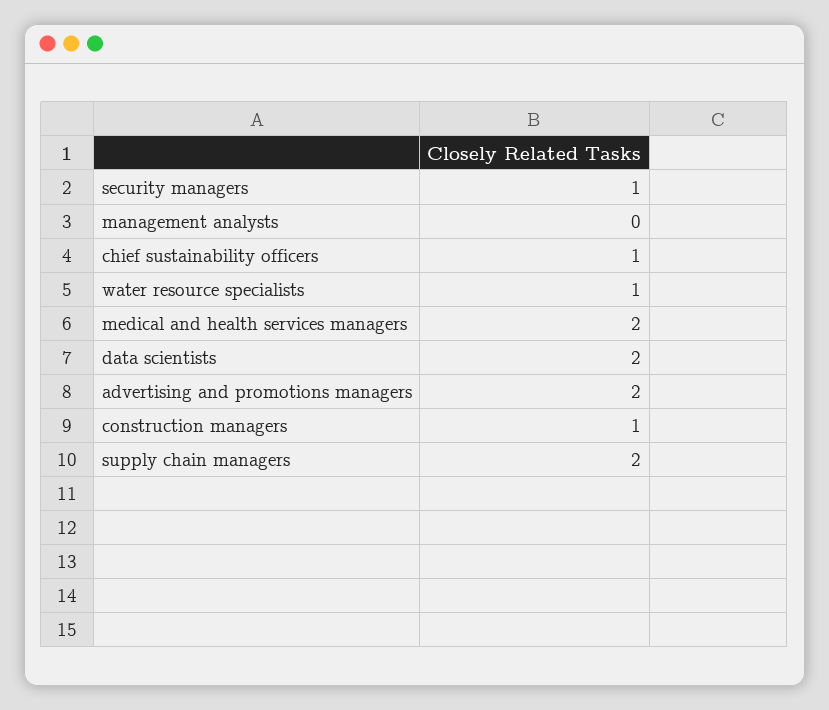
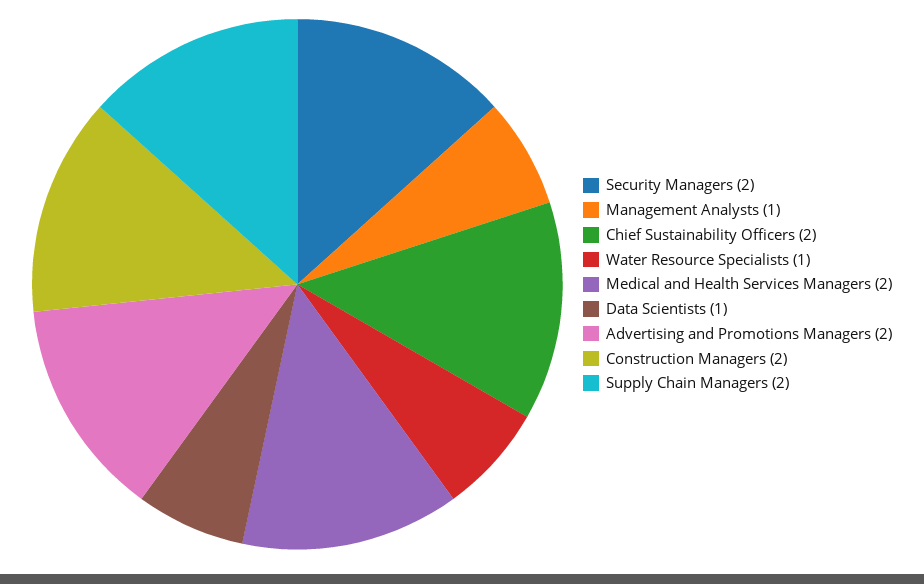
security managers: 1 -> 2
management analysts: 0 -> 1
chief sustainability officers: 1 -> 2
data scientists: 2 -> 1
construction managers: 1 -> 2

